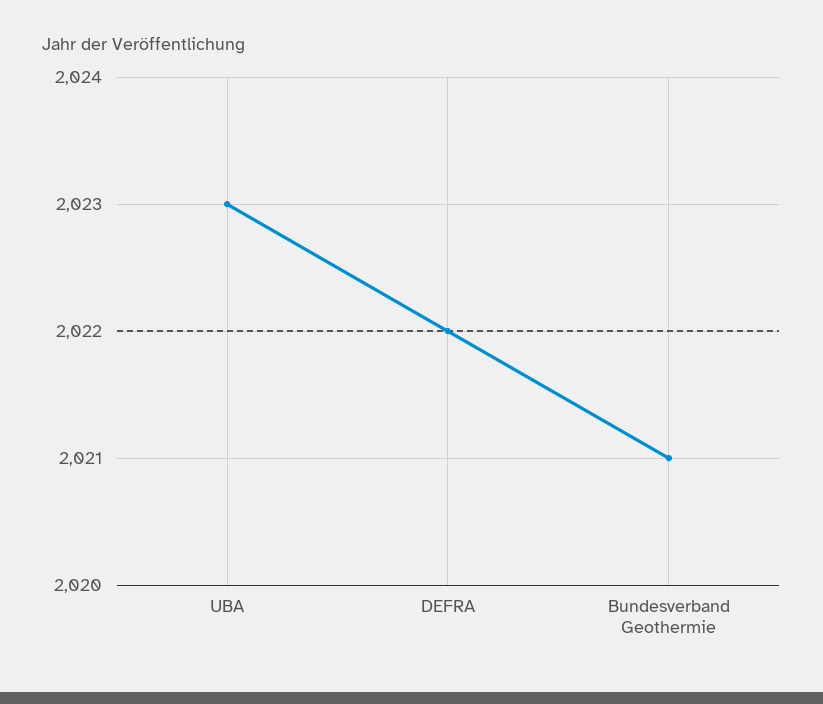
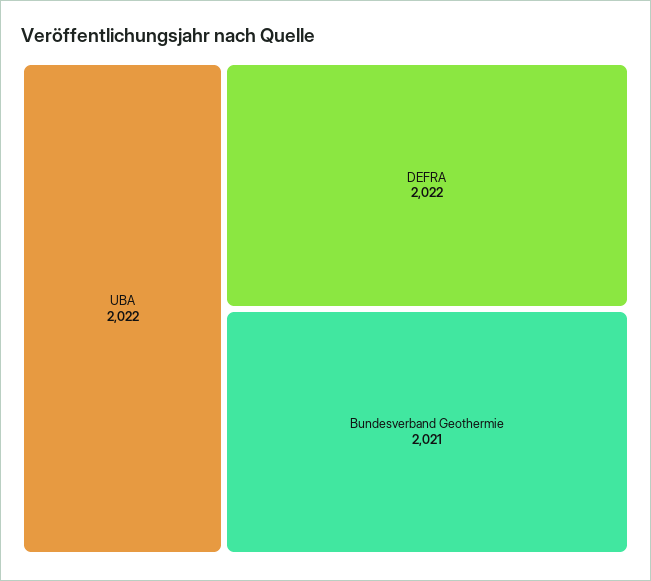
UBA: 2023 -> 2022

